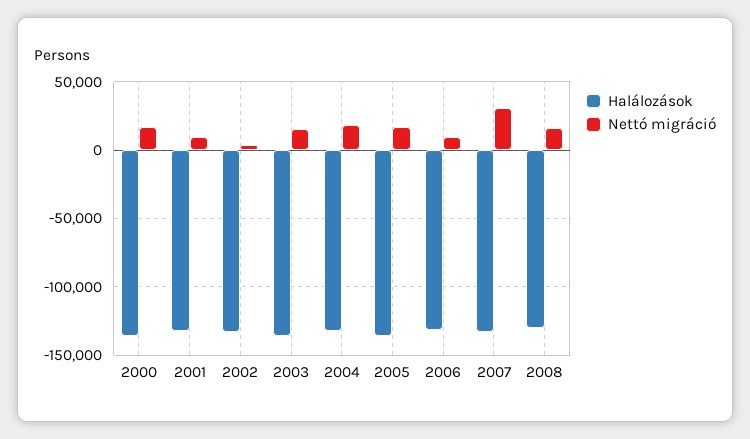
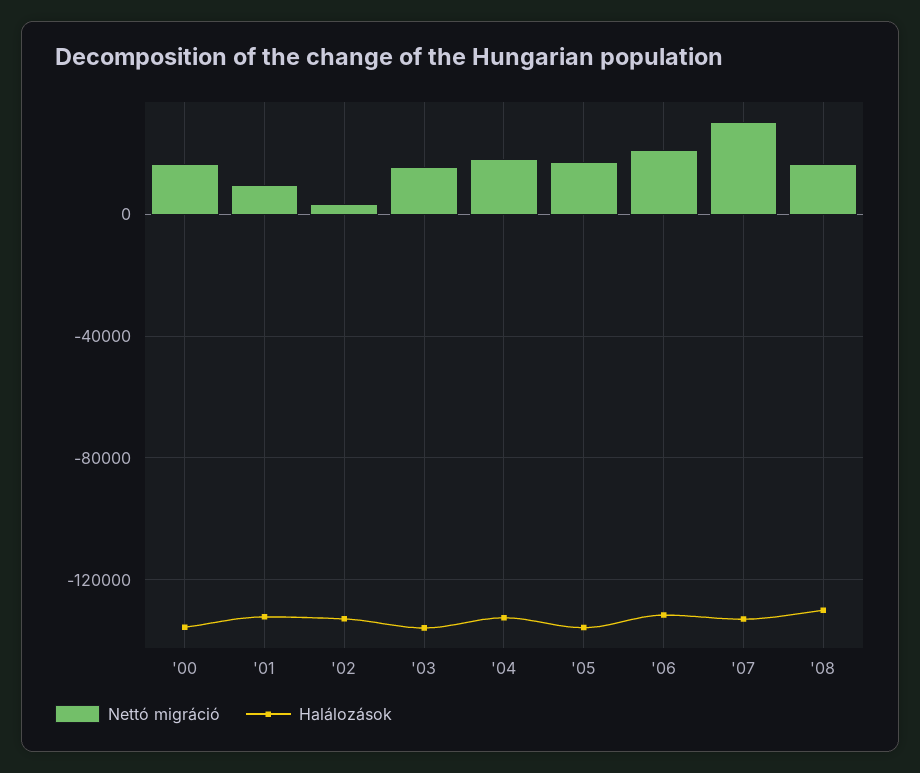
Nettó migráció, 2006: 10000 -> 20000

